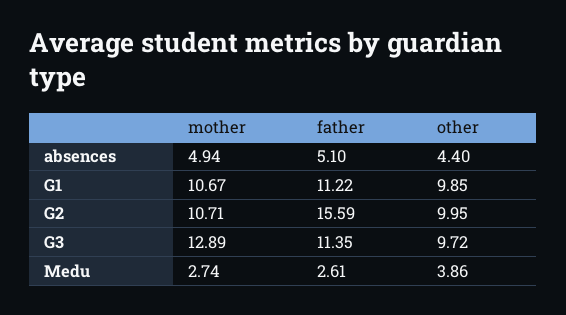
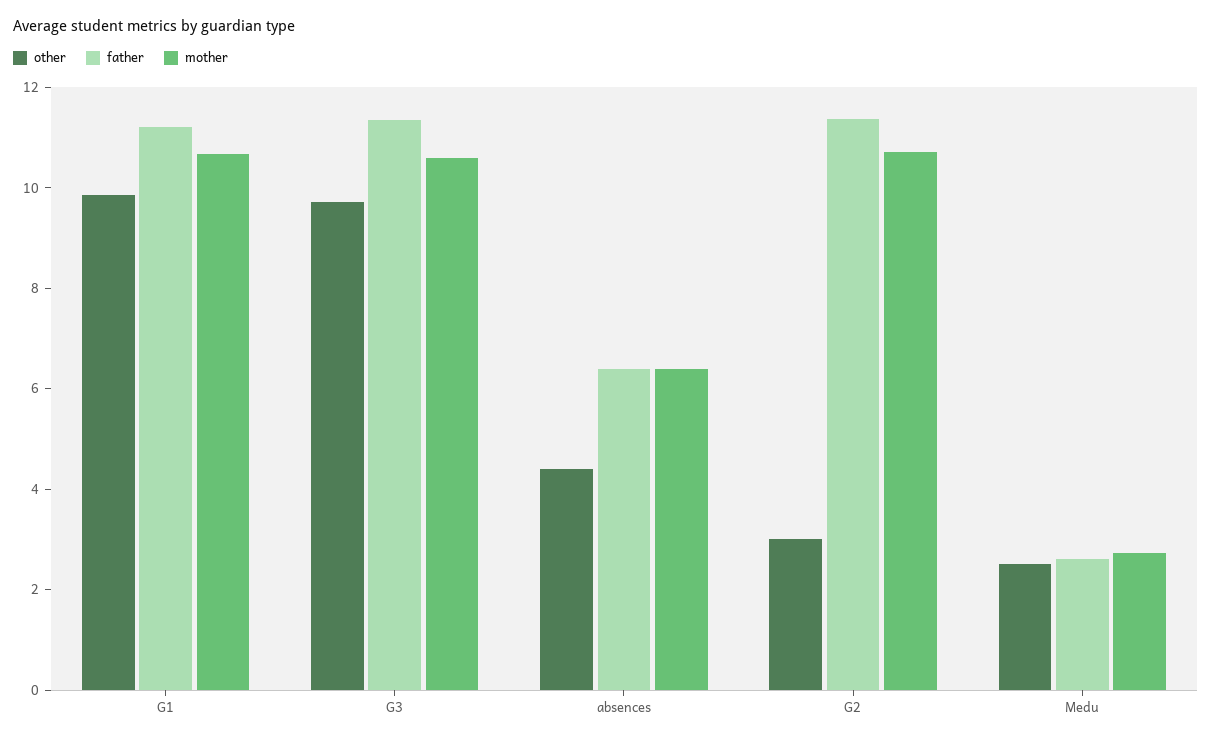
mother, absences: 4.94 -> 6.5
father, absences: 5.1 -> 6.5
father, G2: 15.59 -> 11.5
other, G2: 9.95 -> 3
mother, G3: 12.89 -> 10.5
other, Medu: 3.86 -> 2.5

